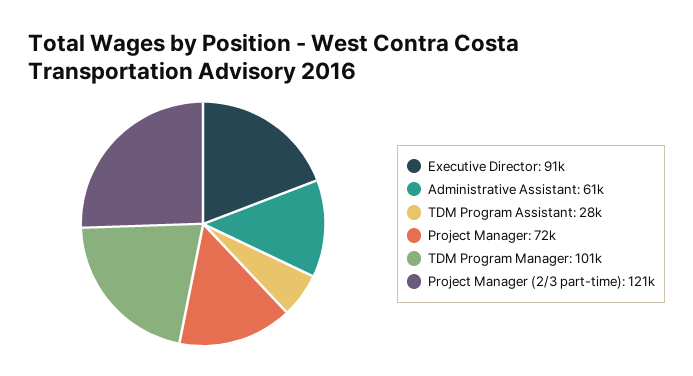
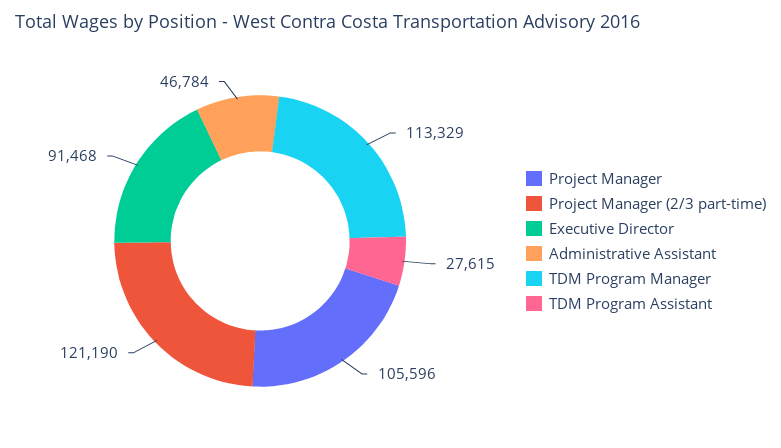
Administrative Assistant: 61000 -> 46784
Project Manager: 72000 -> 105596
TDM Program Manager: 101000 -> 113329

